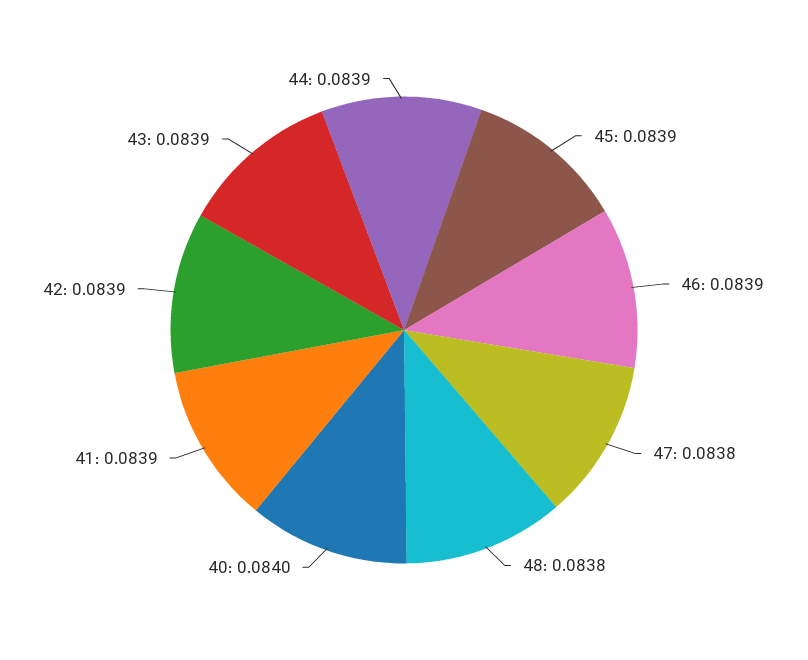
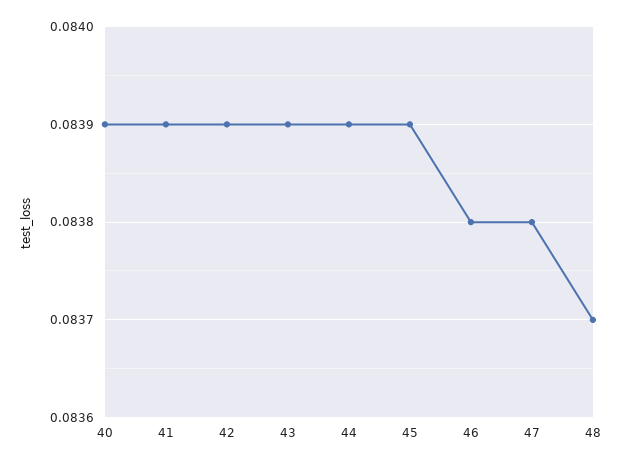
46: 0.0839 -> 0.0838
48: 0.0838 -> 0.0837
40: 0.084 -> 0.0839

